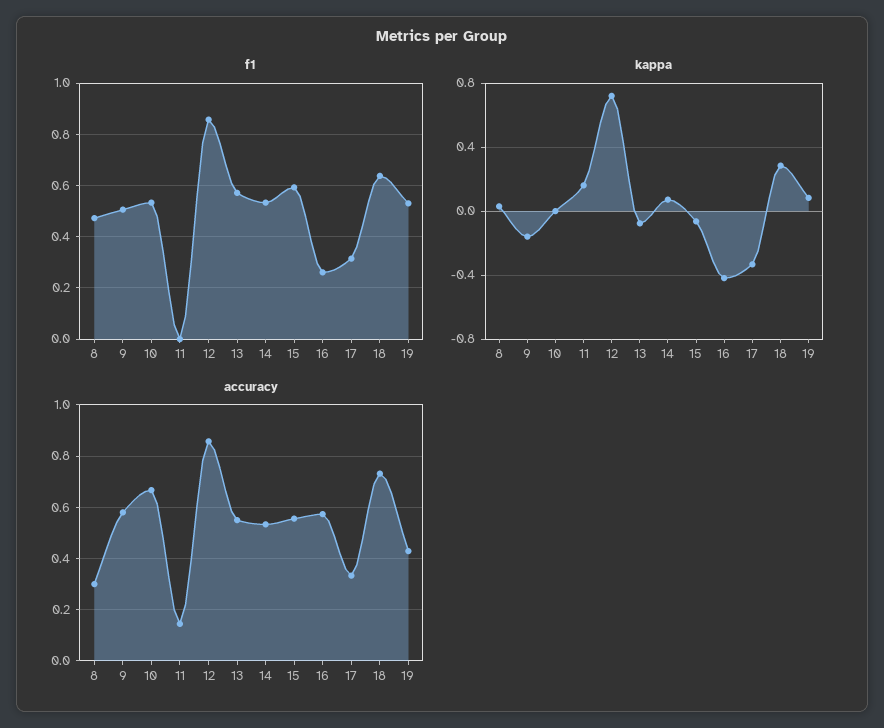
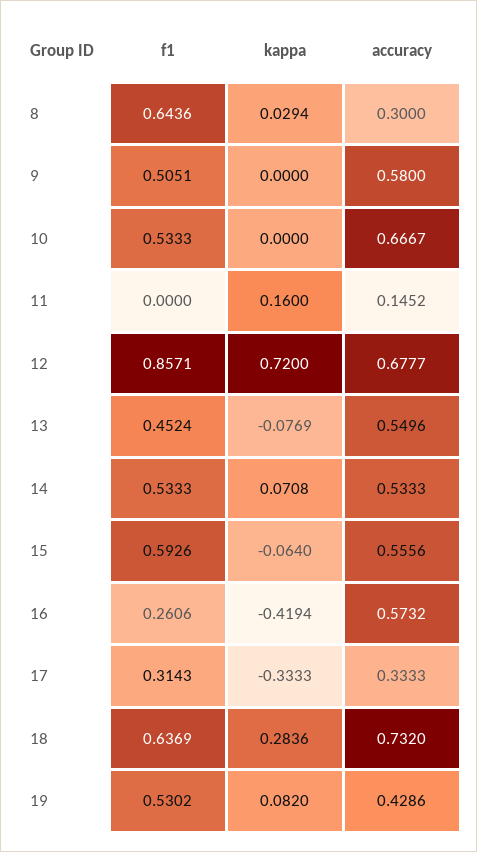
f1, 8: 0.475 -> 0.6436
f1, 13: 0.575 -> 0.4524
kappa, 9: -0.15 -> 0
accuracy, 12: 0.85 -> 0.6777

